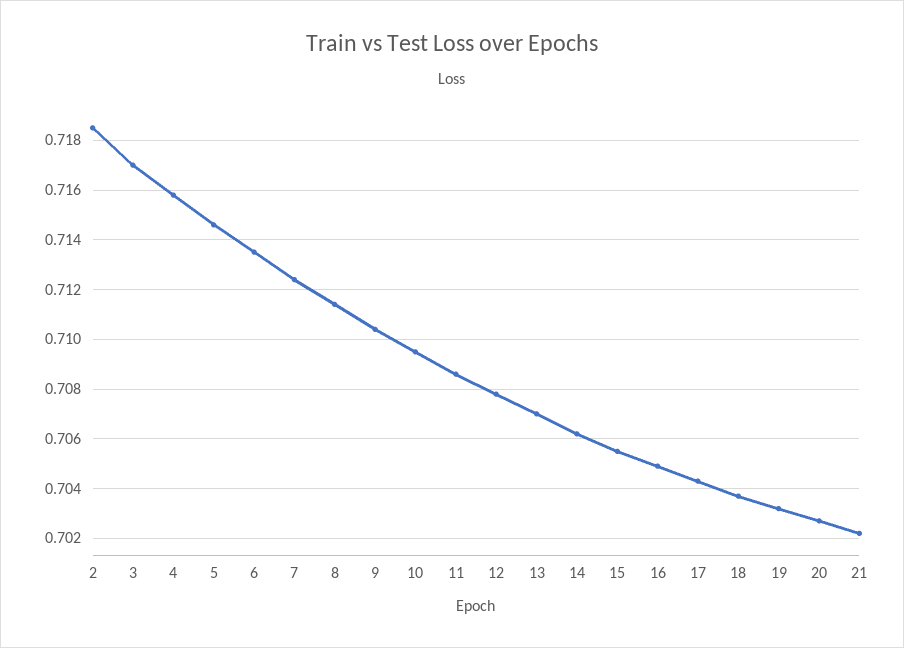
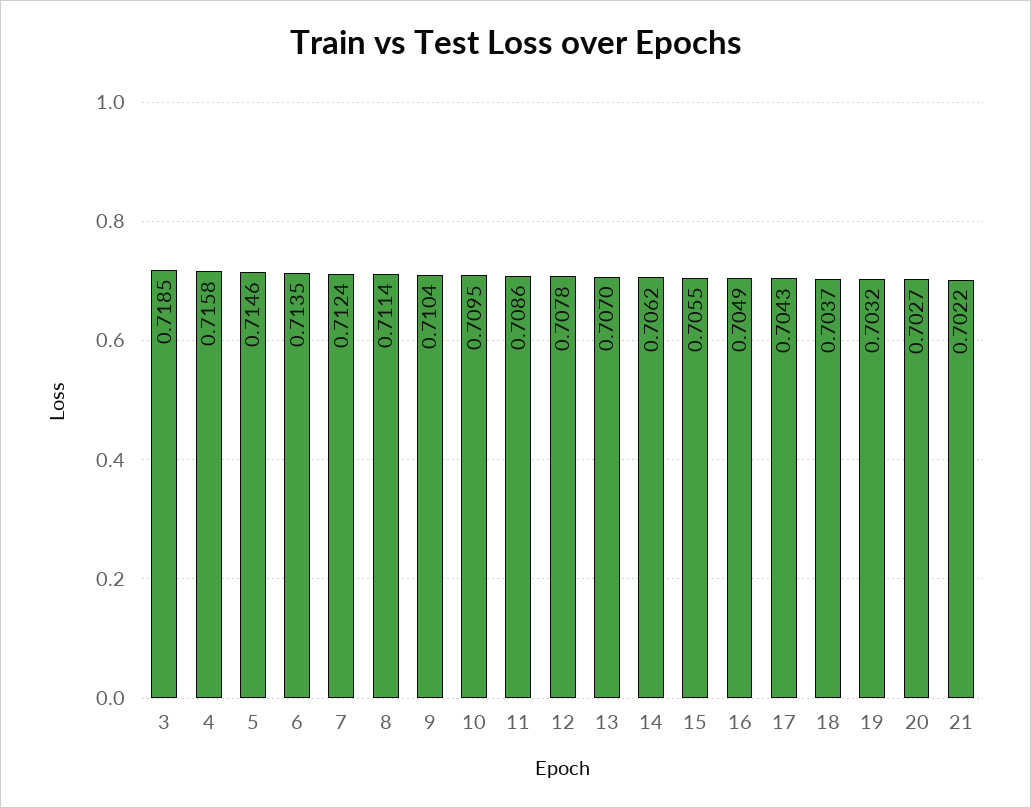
2: 0.7185 -> none
3: 0.717 -> 0.7185

